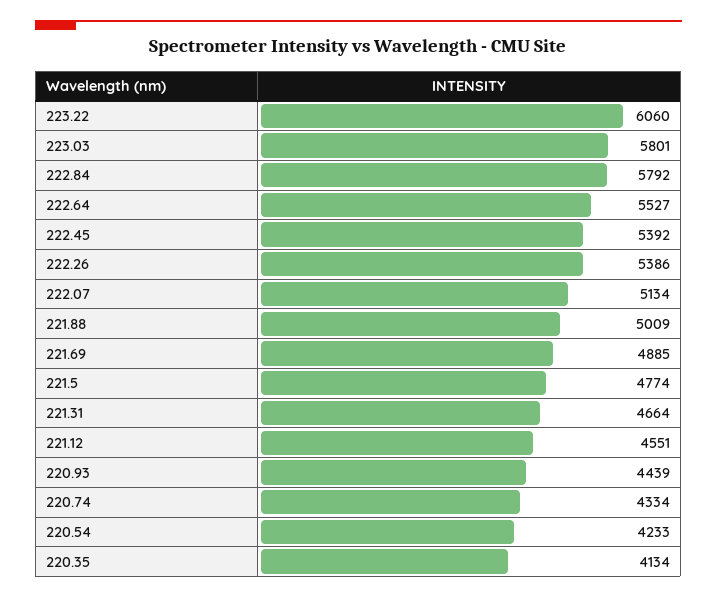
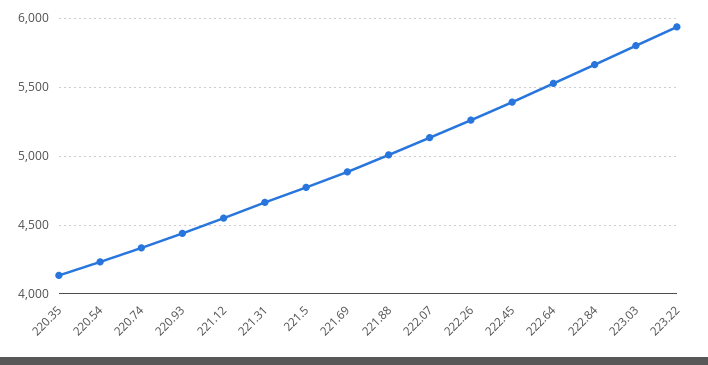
223.22: 6060 -> 5950
222.84: 5792 -> 5650
222.26: 5386 -> 5250

